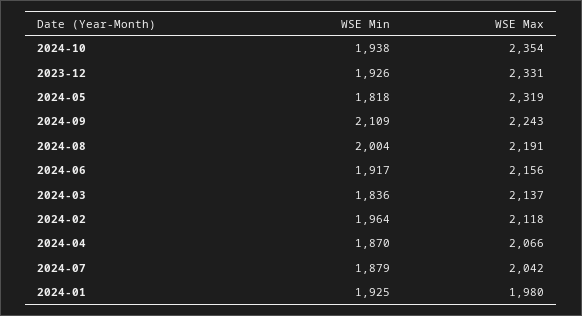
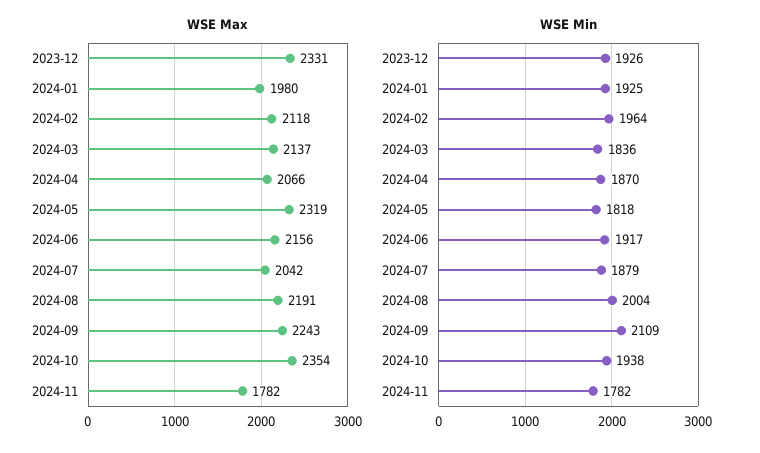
WSE Max, 2024-11: none -> 1782
WSE Min, 2024-11: none -> 1782

